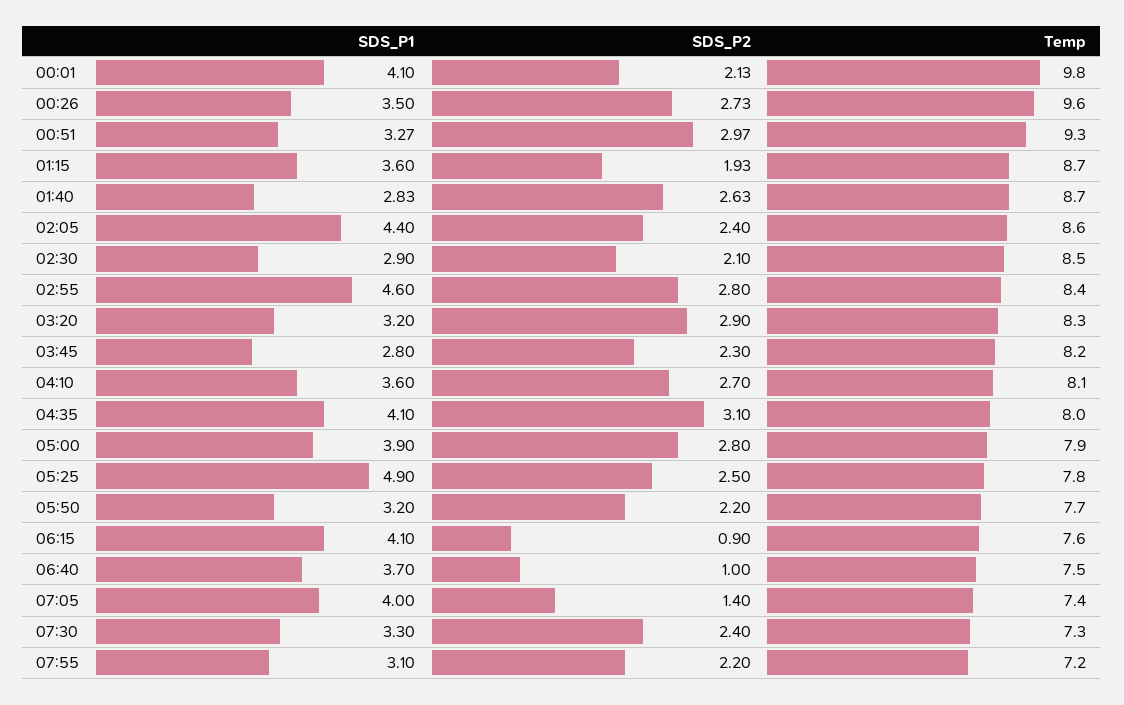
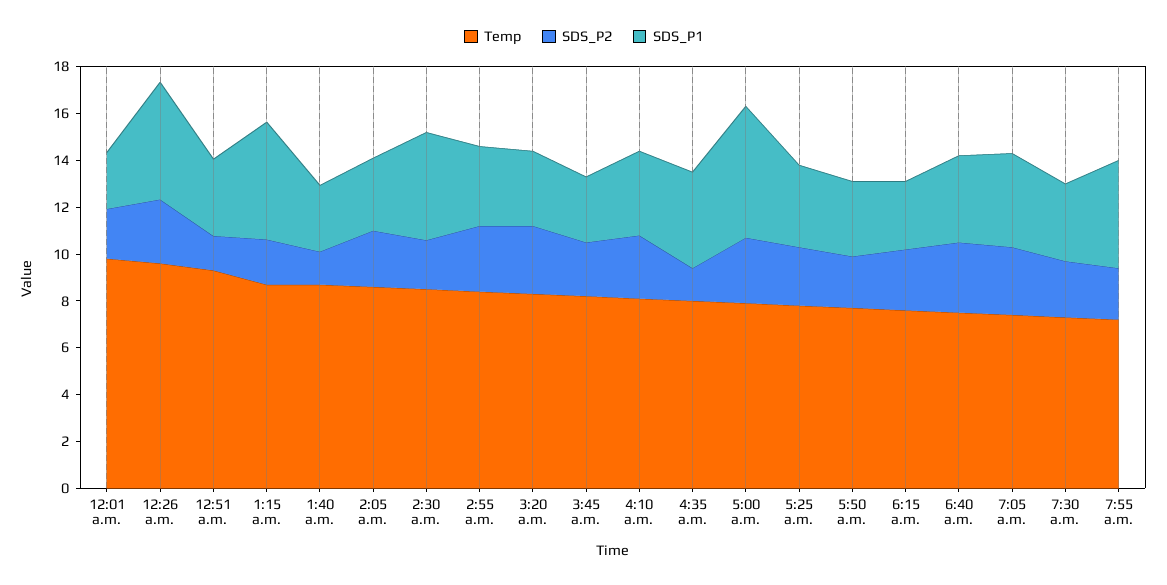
SDS_P1, 00:01: 4.1 -> 2.5
SDS_P1, 00:26: 3.5 -> 5
SDS_P2, 00:51: 2.97 -> 1.5
SDS_P1, 01:15: 3.6 -> 5
SDS_P2, 01:40: 2.63 -> 1.5
SDS_P1, 02:05: 4.4 -> 3
SDS_P1, 02:30: 2.9 -> 4.5
SDS_P1, 02:55: 4.6 -> 3.5
SDS_P2, 04:35: 3.1 -> 1.5
SDS_P1, 05:00: 3.9 -> 5.5
SDS_P1, 05:25: 4.9 -> 3.5
SDS_P1, 06:15: 4.1 -> 3
SDS_P2, 06:15: 0.9 -> 2.5
SDS_P2, 06:40: 1 -> 3
SDS_P2, 07:05: 1.4 -> 3
SDS_P1, 07:55: 3.1 -> 4.5

